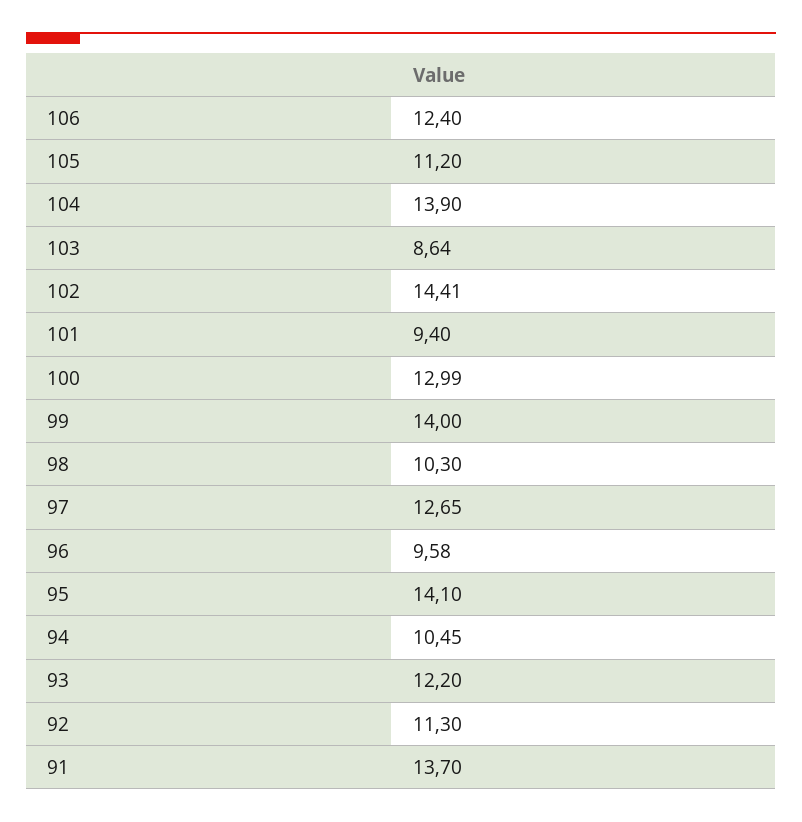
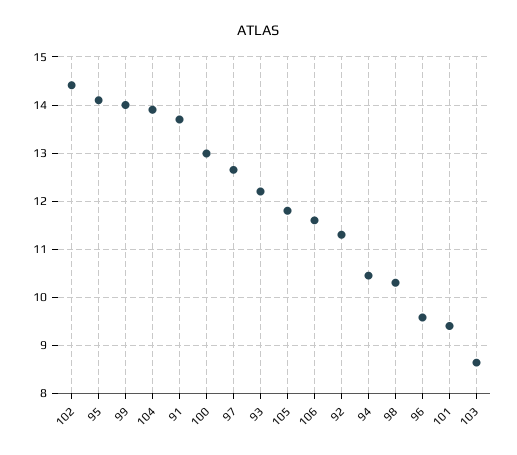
106: 12.4 -> 11.6
105: 11.2 -> 11.8

